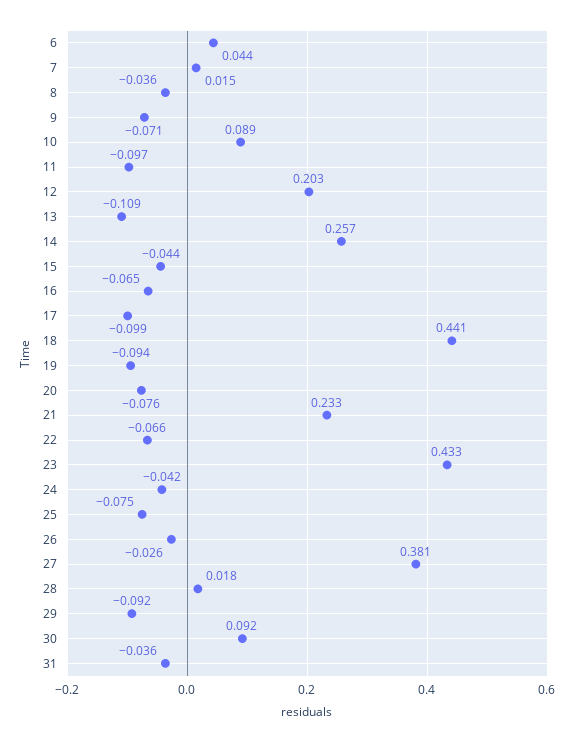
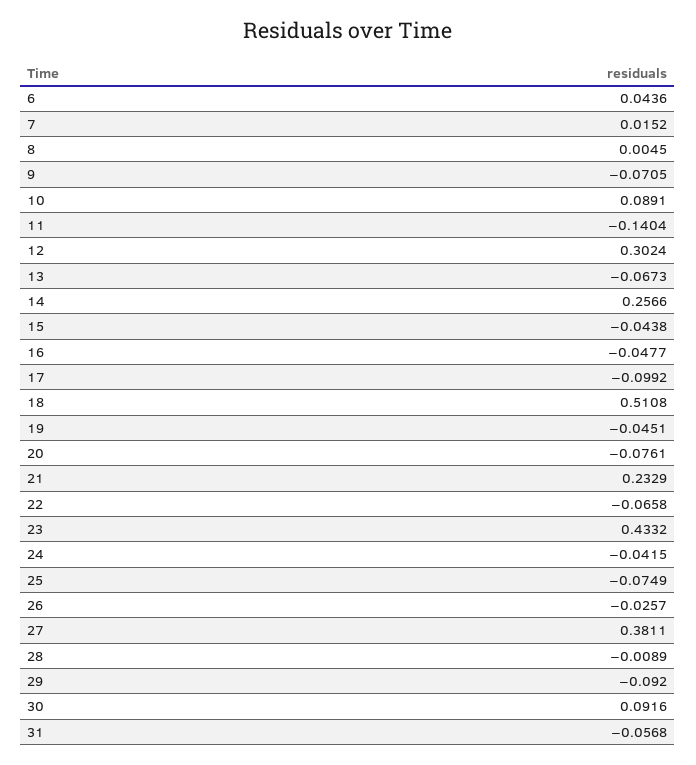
8: -0.036 -> 0.0045
11: -0.097 -> -0.1404
12: 0.203 -> 0.3024
13: -0.109 -> -0.0673
16: -0.065 -> -0.0477
18: 0.441 -> 0.5108
19: -0.094 -> -0.0451
28: 0.018 -> -0.0089
31: -0.036 -> -0.0568

